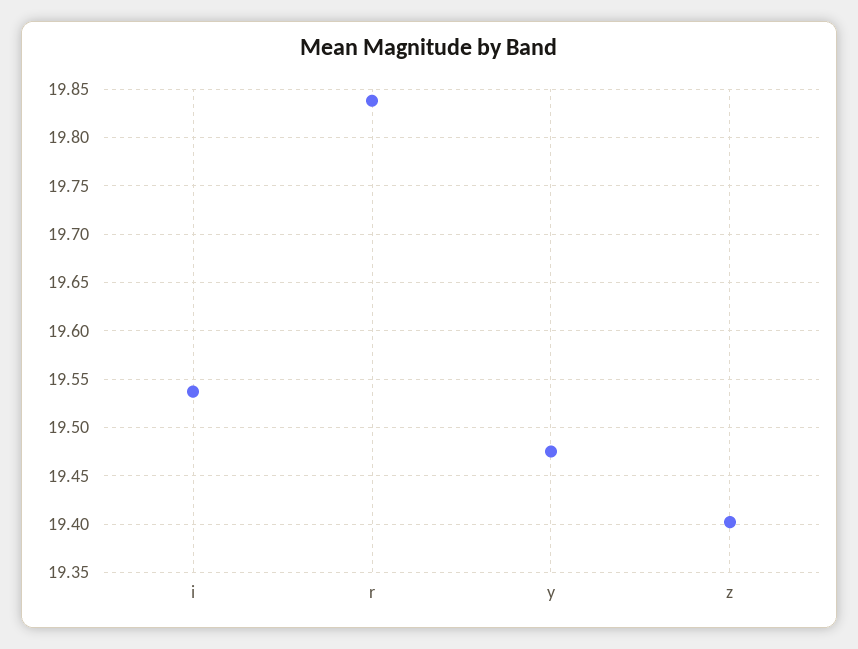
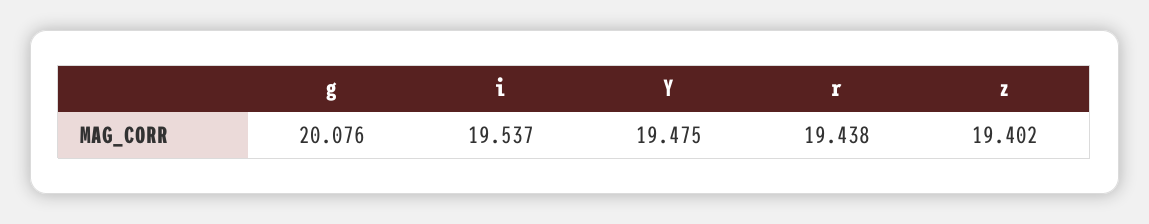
r: 19.84 -> 19.438
g: none -> 20.076

